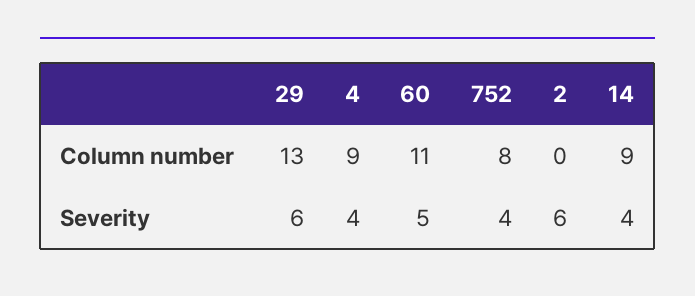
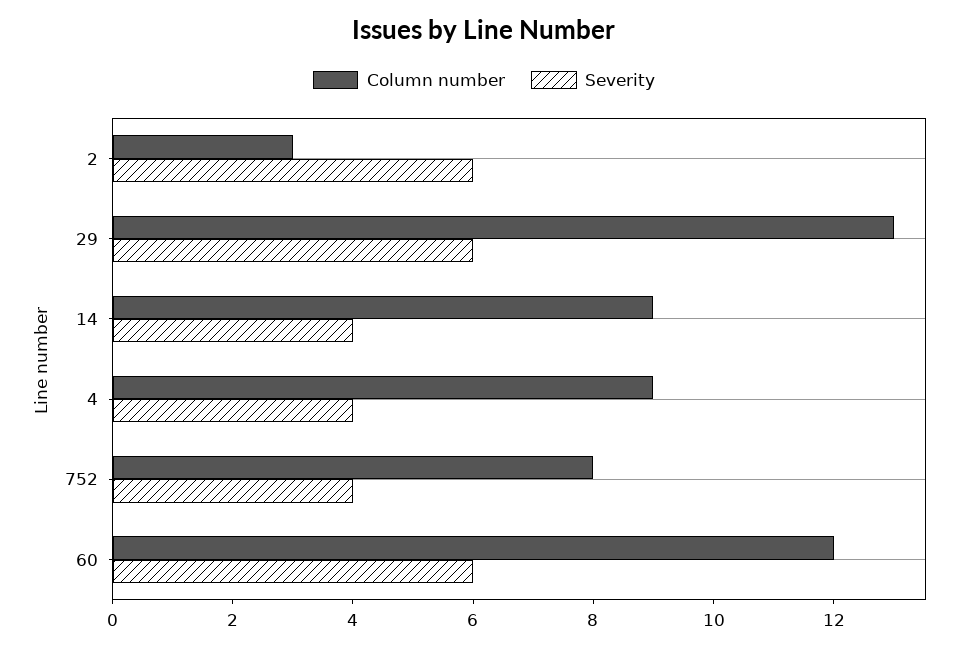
Column number, 60: 11 -> 12
Column number, 2: 0 -> 3
Severity, 60: 5 -> 6

